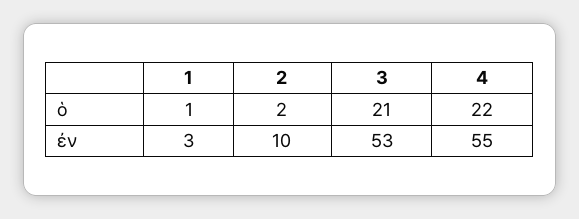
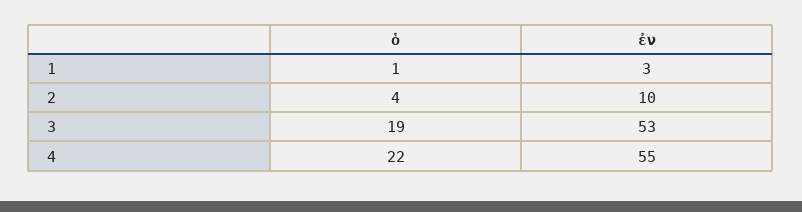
2, ὁ: 2 -> 4
3, ὁ: 21 -> 19

